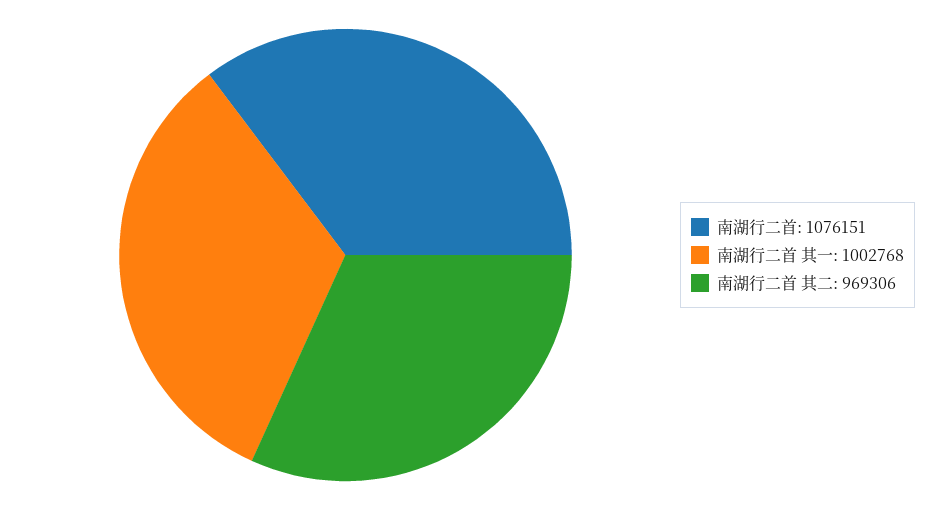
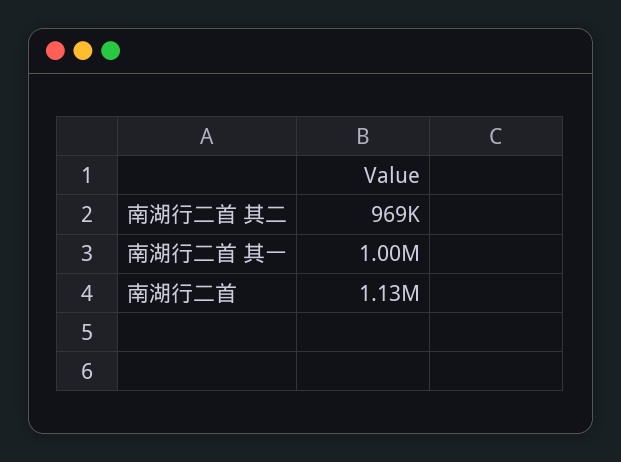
南湖行二首: 1076151 -> 1130000

